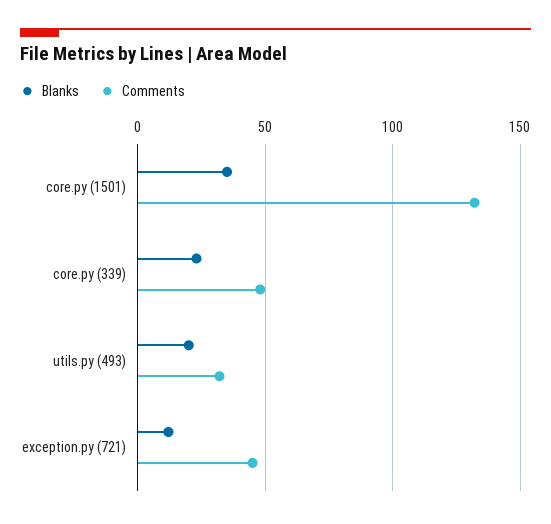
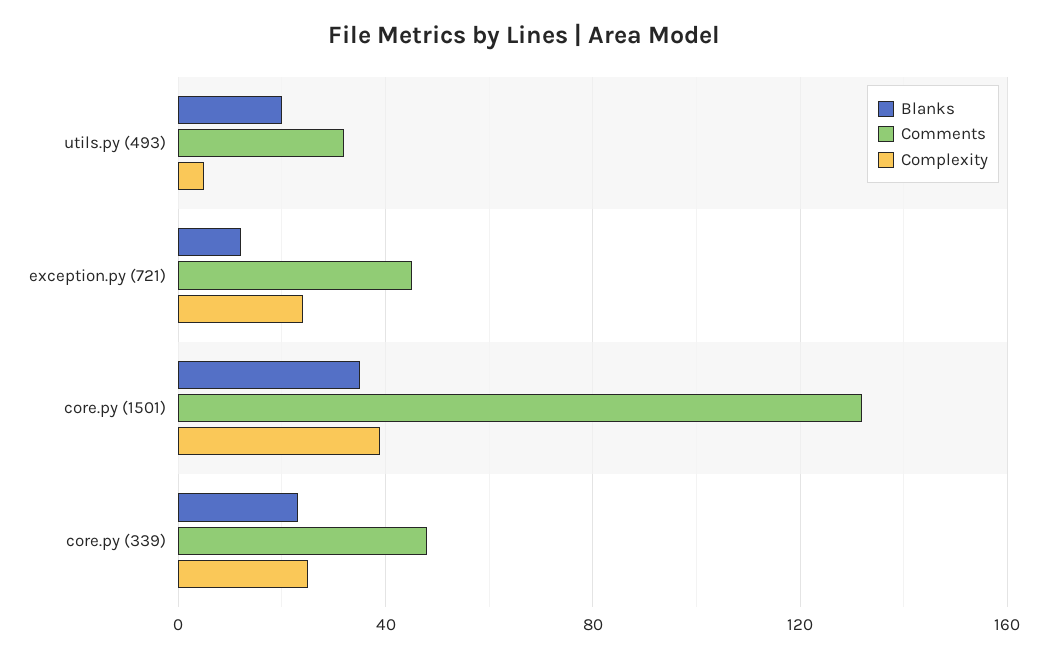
Complexity, utils.py (493): none -> 5
Complexity, exception.py (721): none -> 25
Complexity, core.py (1501): none -> 40
Complexity, core.py (339): none -> 25

